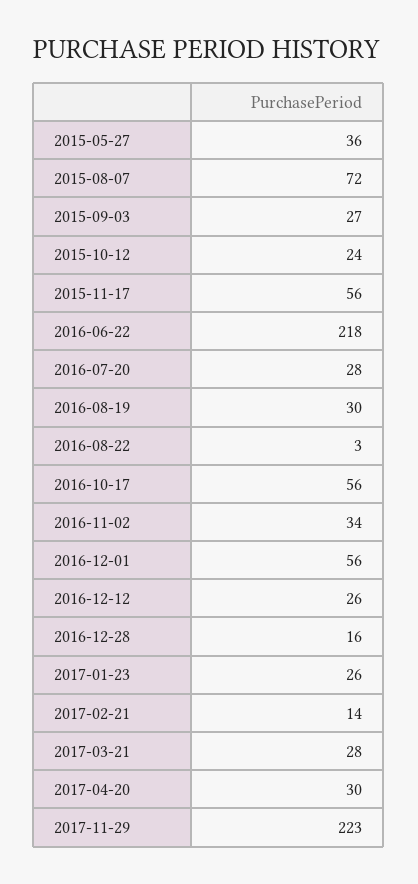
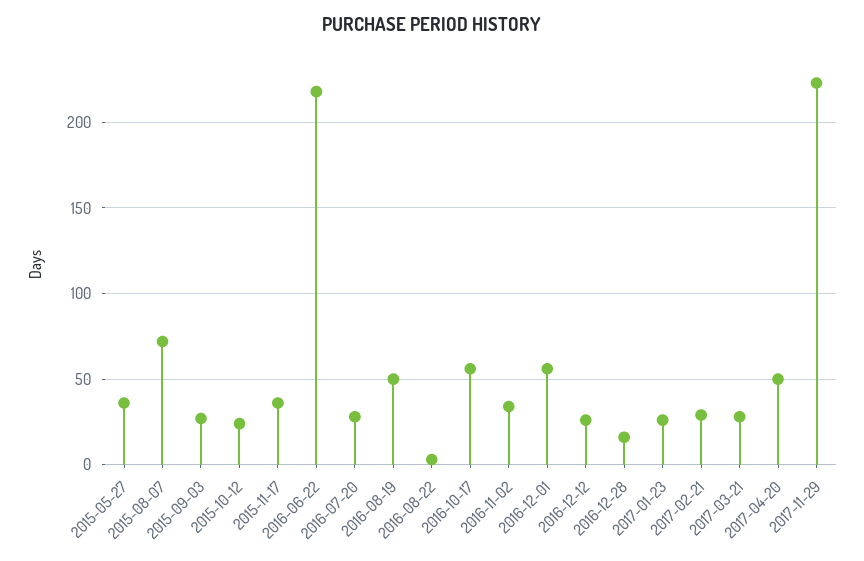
2015-11-17: 56 -> 35
2016-08-19: 30 -> 50
2017-02-21: 14 -> 30
2017-04-20: 30 -> 50

